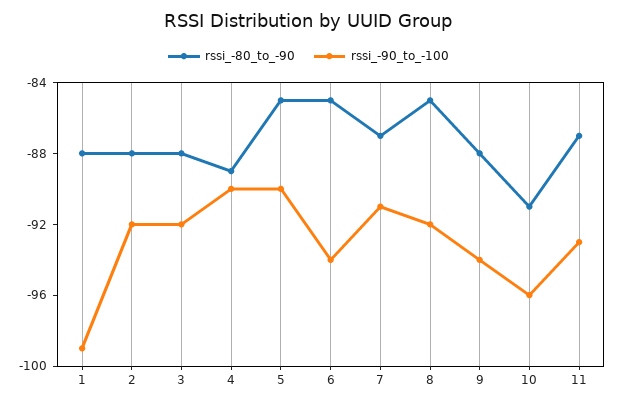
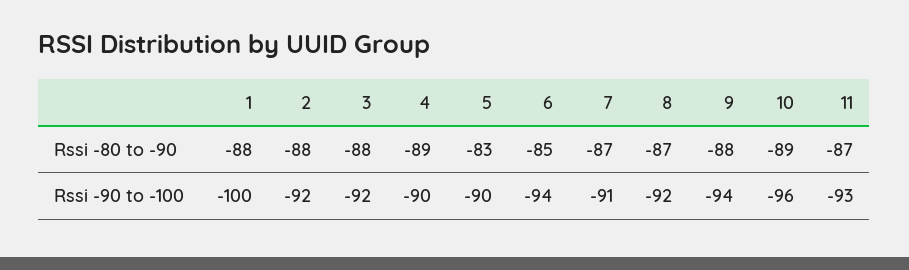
rssi_-90_to_-100, 1: -99 -> -100
rssi_-80_to_-90, 5: -85 -> -83
rssi_-80_to_-90, 8: -85 -> -87
rssi_-80_to_-90, 10: -91 -> -89

